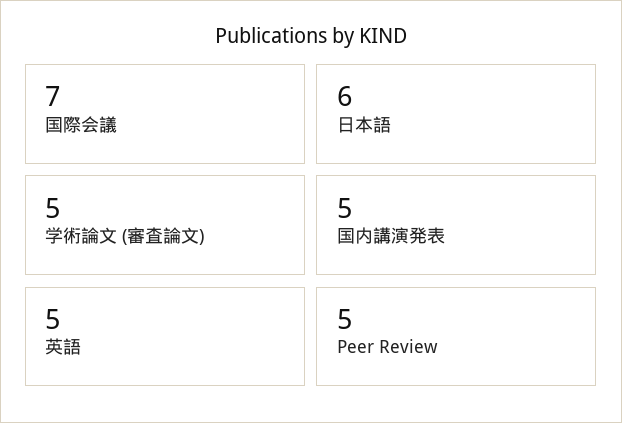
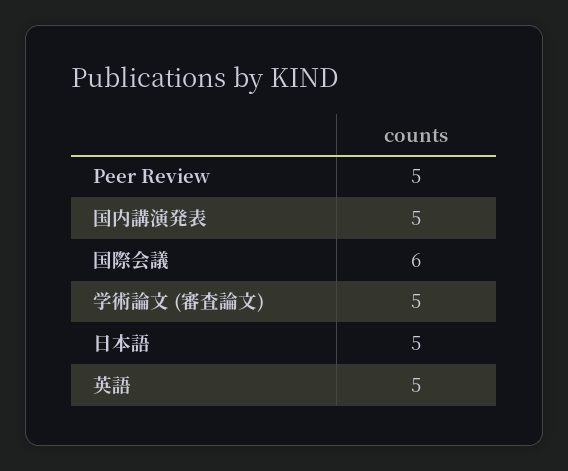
国際会議: 7 -> 6
日本語: 6 -> 5

